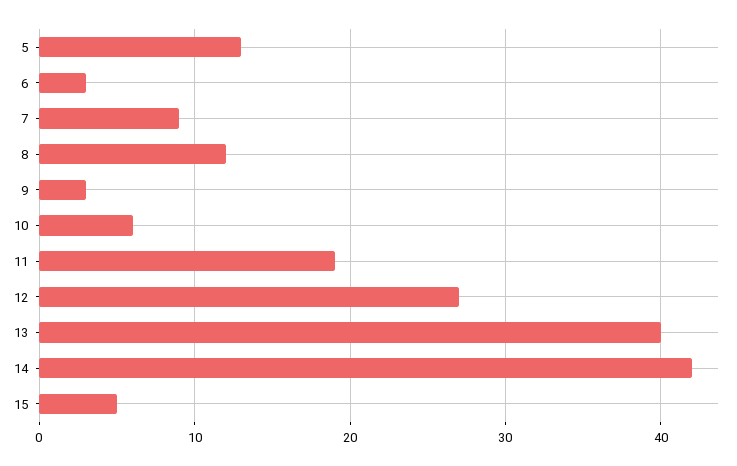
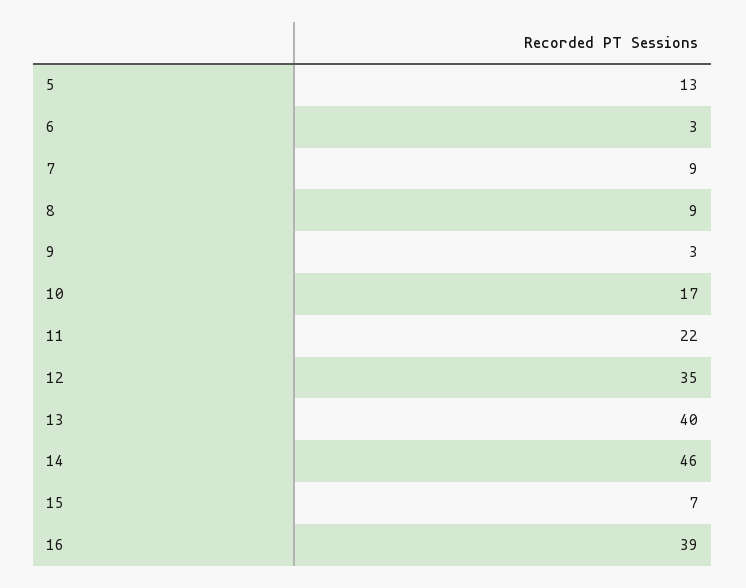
8: 12 -> 9
10: 6 -> 17
11: 19 -> 22
12: 27 -> 35
14: 42 -> 46
15: 5 -> 7
16: none -> 39

